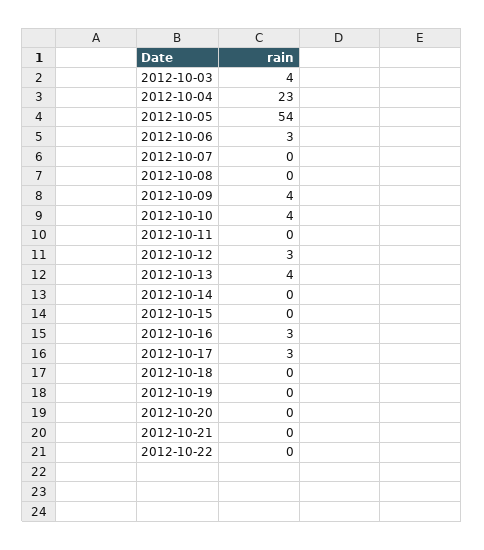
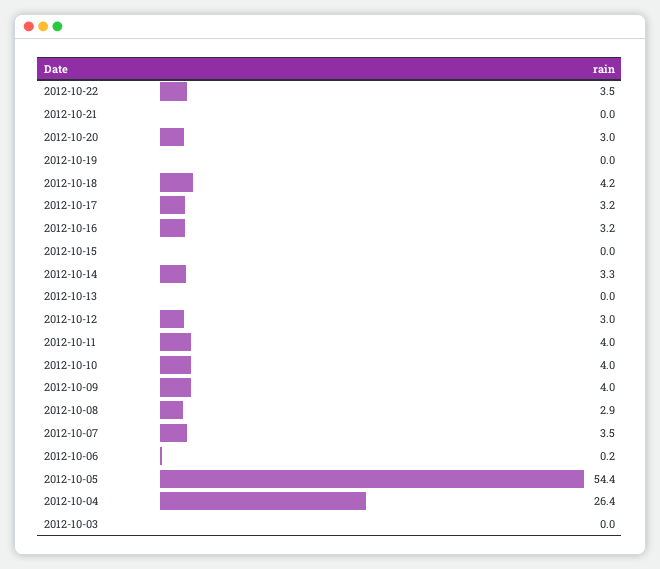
2012-10-03: 4 -> 0
2012-10-04: 23 -> 26.4
2012-10-06: 3 -> 0.2
2012-10-07: 0 -> 3.5
2012-10-08: 0 -> 2.9
2012-10-11: 0 -> 4
2012-10-13: 4 -> 0
2012-10-14: 0 -> 3.3
2012-10-18: 0 -> 4.2
2012-10-20: 0 -> 3
2012-10-22: 0 -> 3.5

